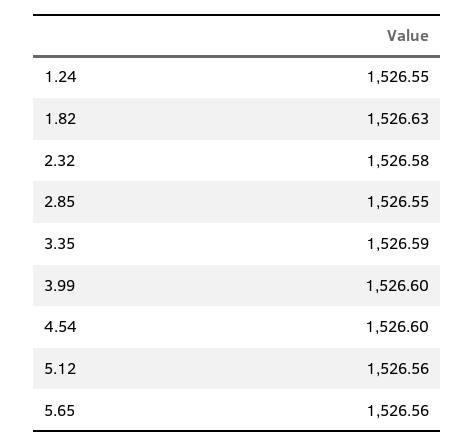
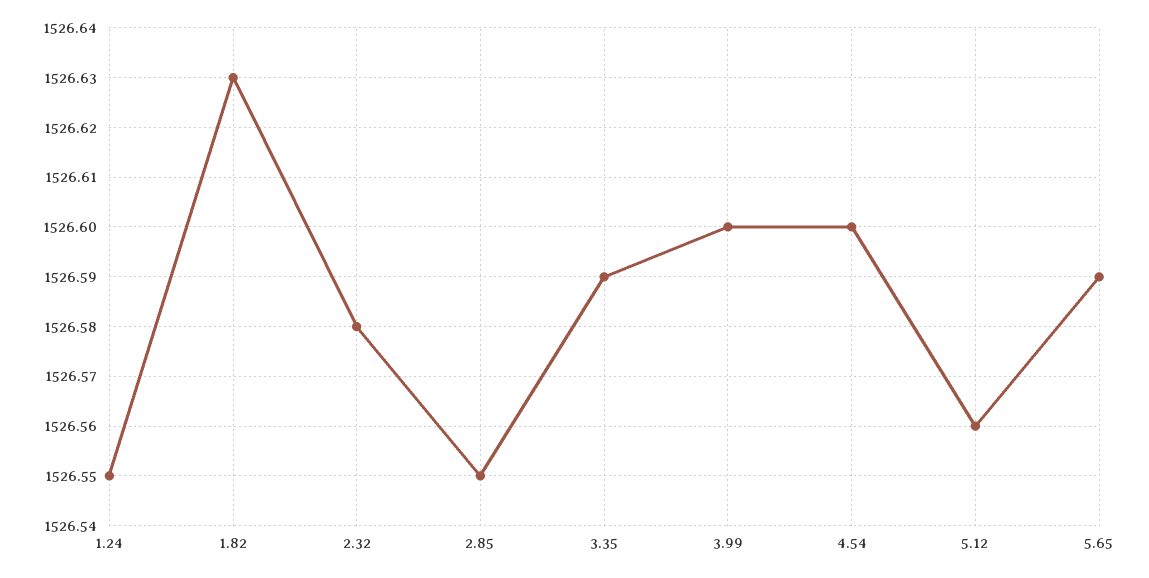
5.65: 1526.56 -> 1526.59

